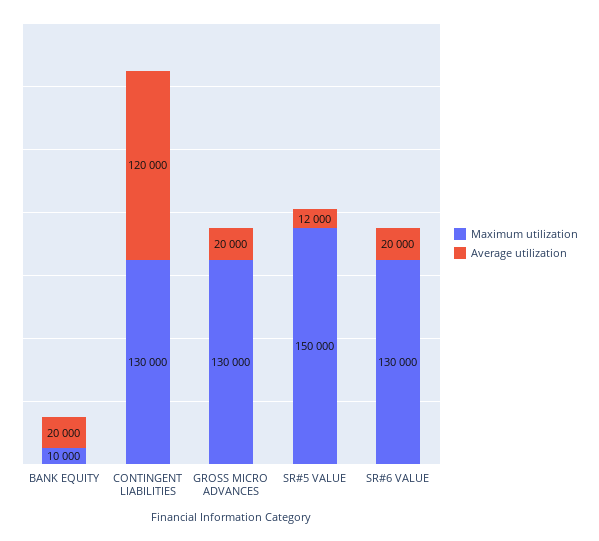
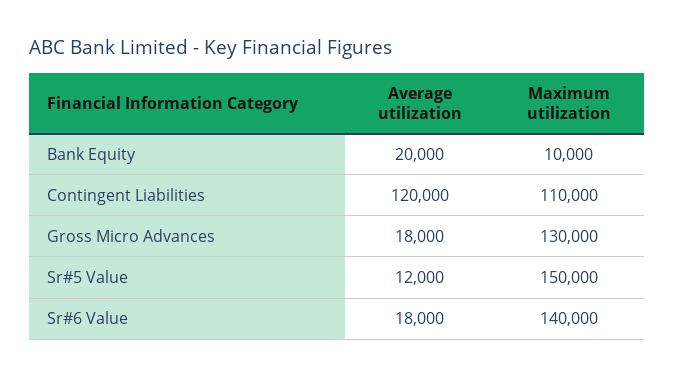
Maximum utilization, CONTINGENT LIABILITIES: 130000 -> 110000
Average utilization, GROSS MICRO ADVANCES: 20000 -> 18000
Maximum utilization, SR#6 VALUE: 130000 -> 140000
Average utilization, SR#6 VALUE: 20000 -> 18000

